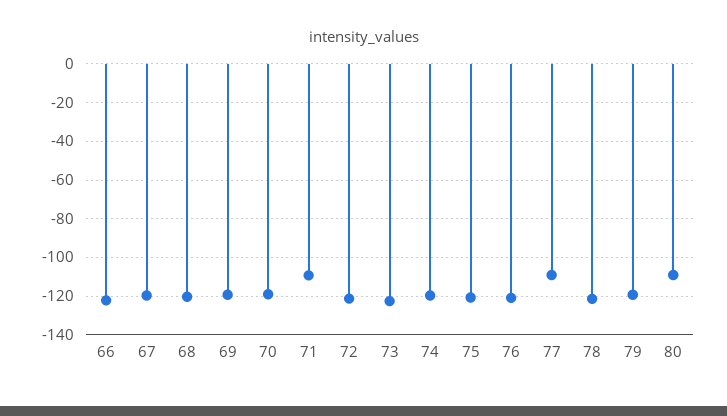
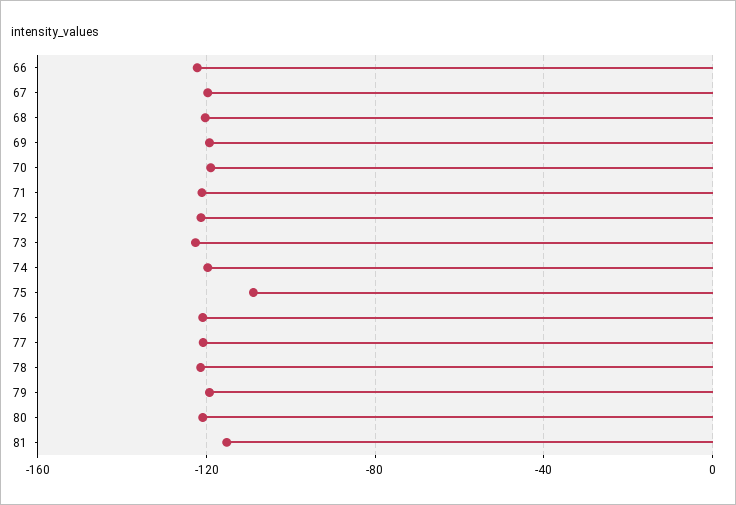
71: -110 -> -120
75: -120 -> -110
77: -110 -> -120
80: -110 -> -120
81: none -> -115

